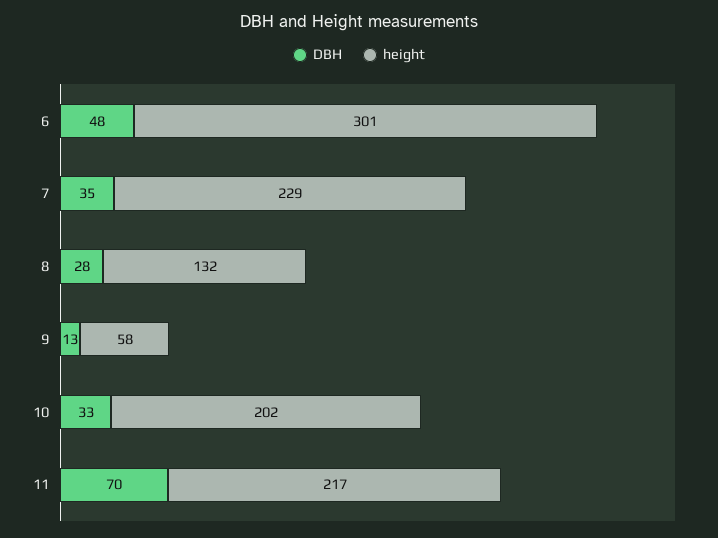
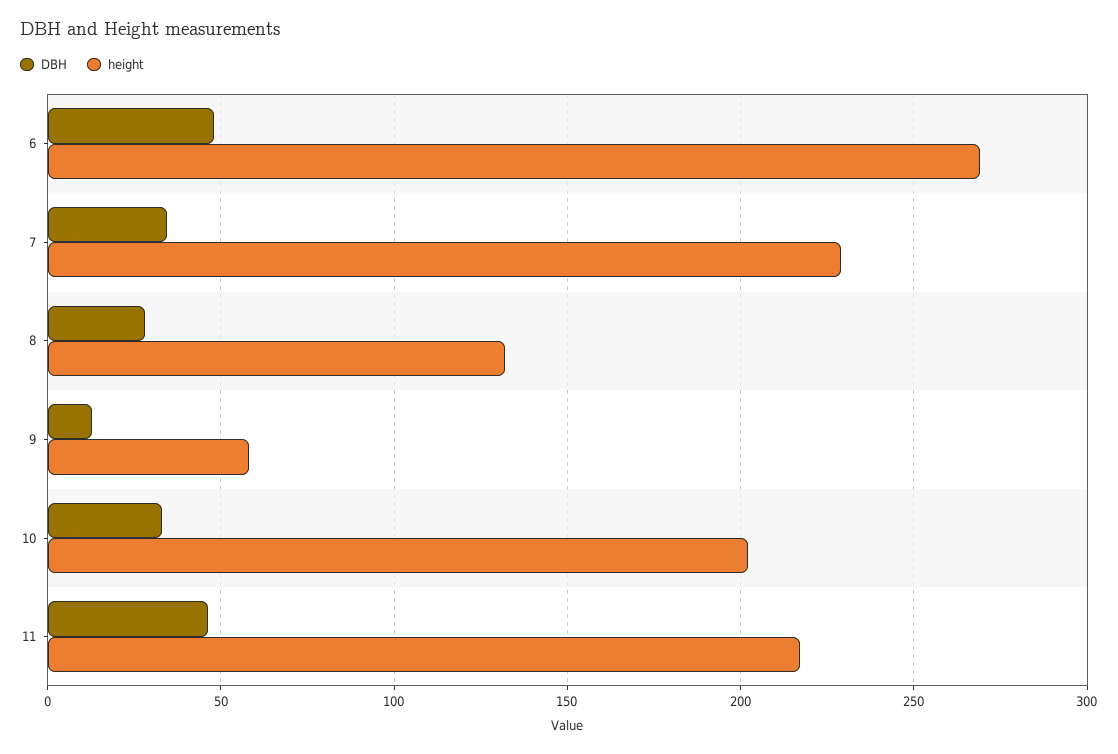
height, 6: 301 -> 270
DBH, 11: 70 -> 45

